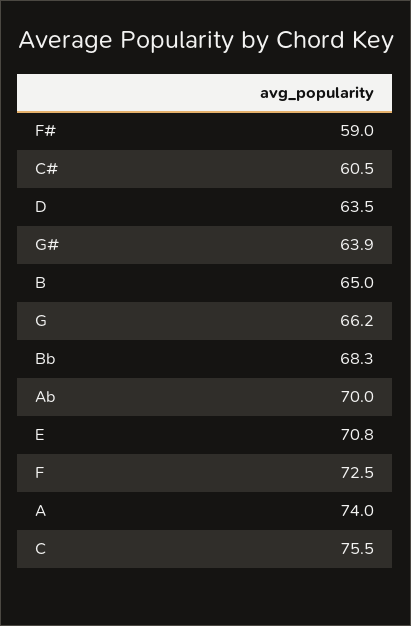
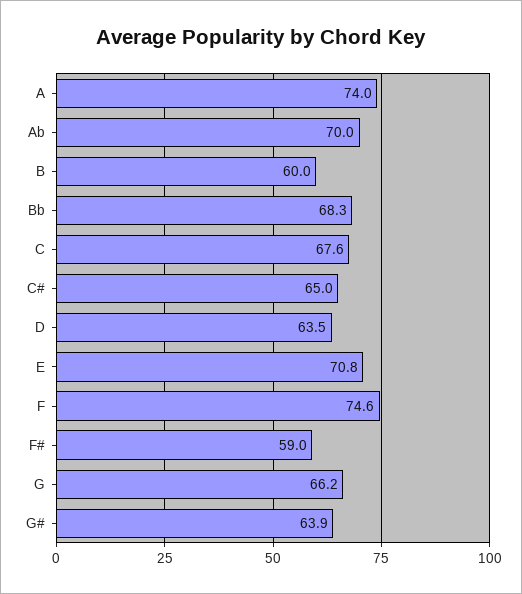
C#: 60.5 -> 65
B: 65 -> 60
F: 72.5 -> 74.6
C: 75.5 -> 67.6

